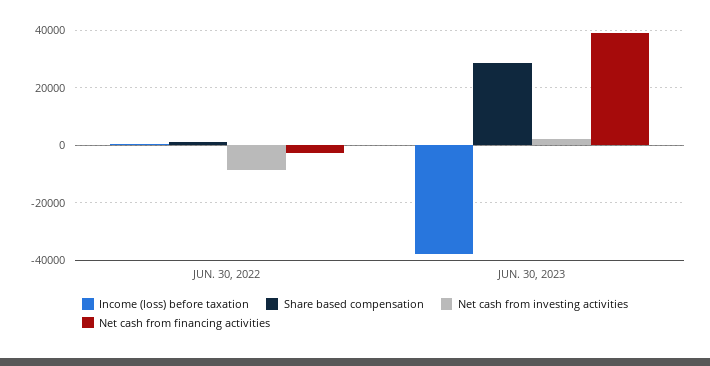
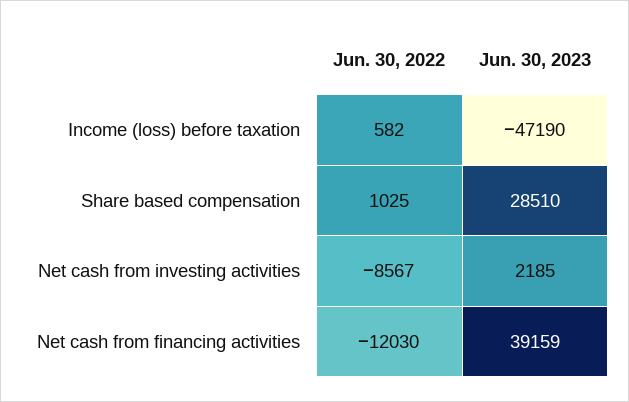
Net cash from financing activities, JUN. 30, 2022: -2500 -> -12030
Income (loss) before taxation, JUN. 30, 2023: -37500 -> -47190

